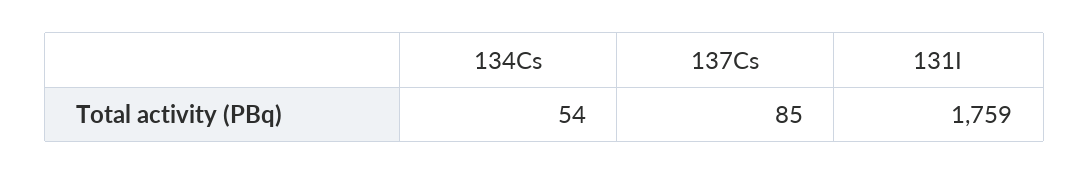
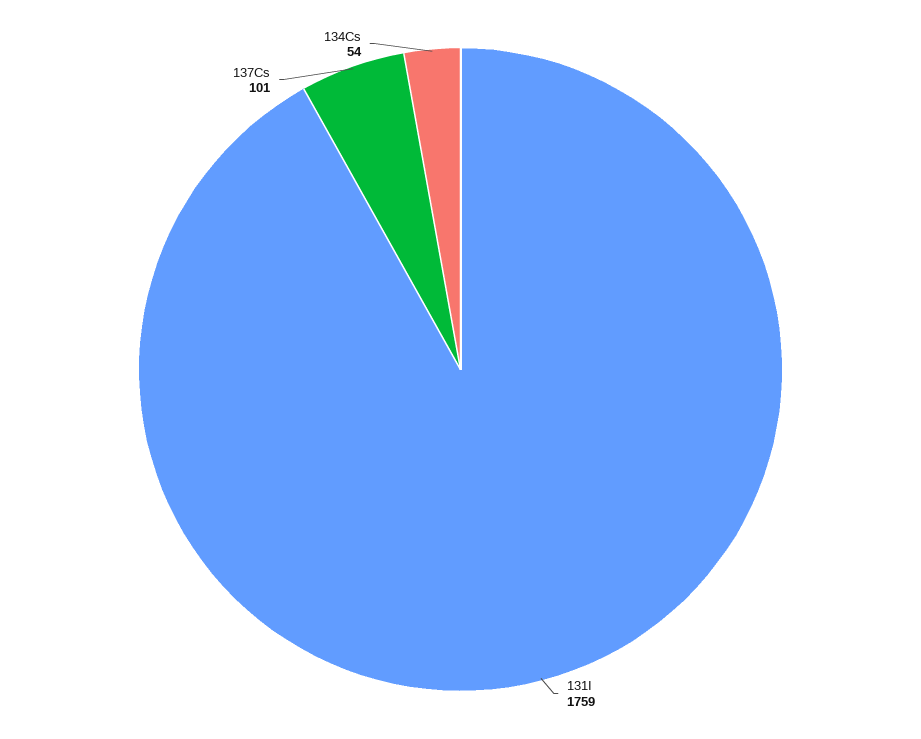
137Cs: 85 -> 101

